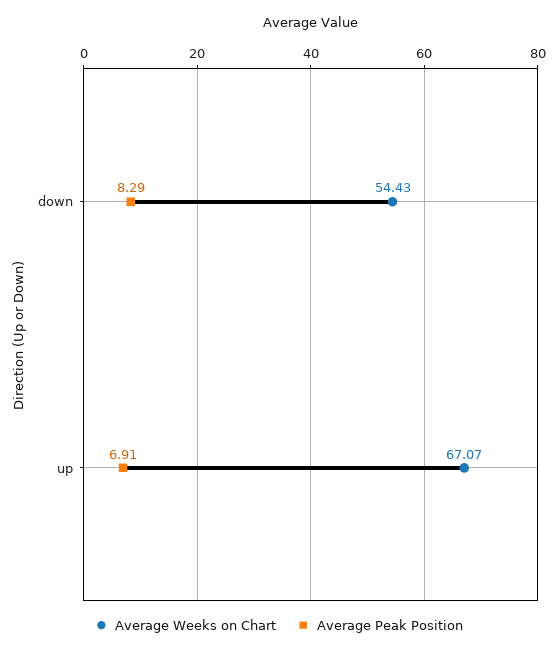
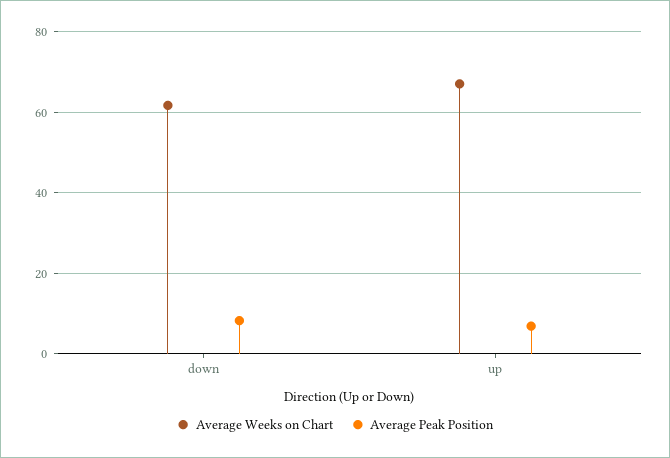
Average Weeks on Chart, down: 54.43 -> 62

